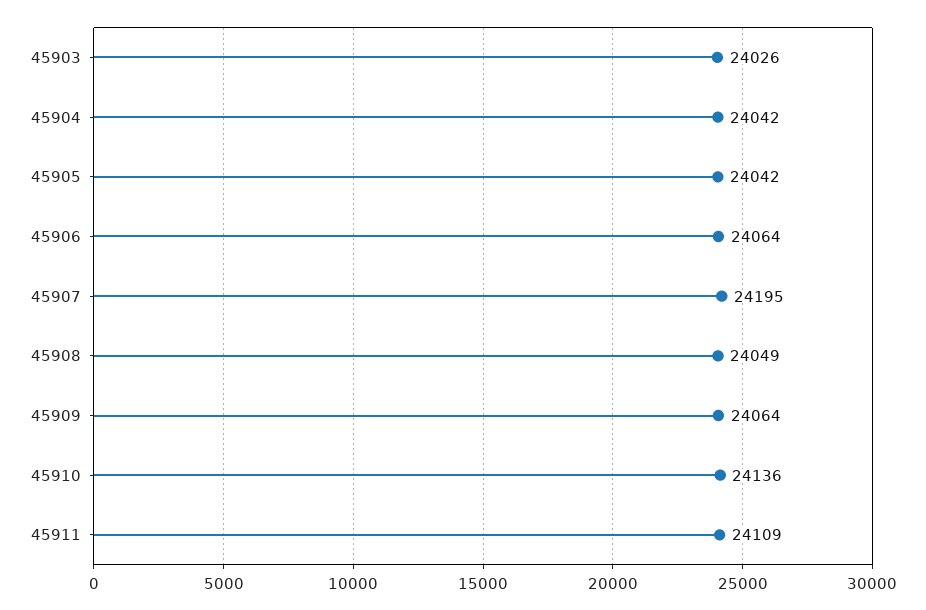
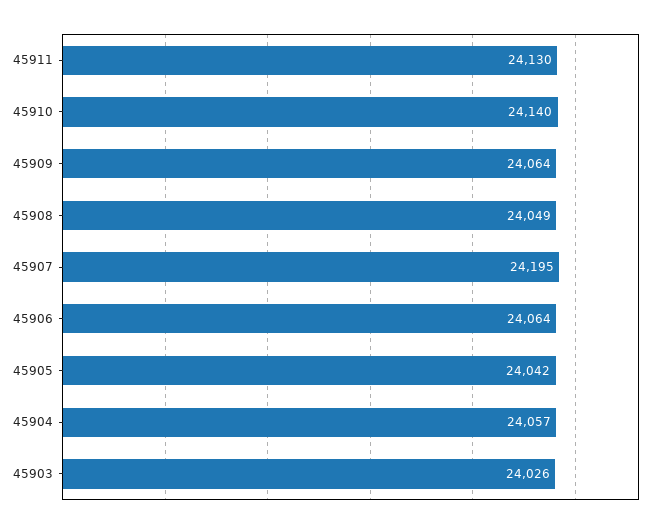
45904: 24042 -> 24057
45910: 24136 -> 24140
45911: 24109 -> 24130

